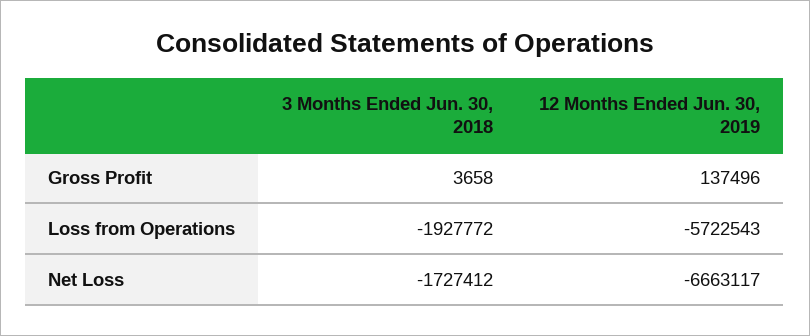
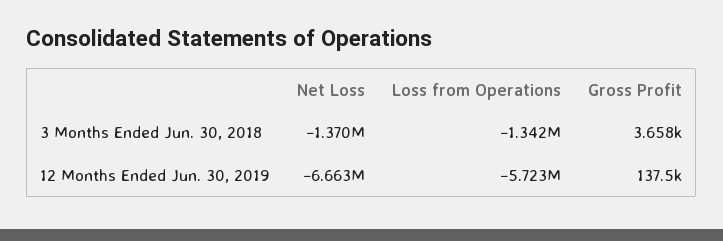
3 Months Ended Jun. 30, 2018, Loss from Operations: -1927772 -> -1342000
3 Months Ended Jun. 30, 2018, Net Loss: -1727412 -> -1370000

